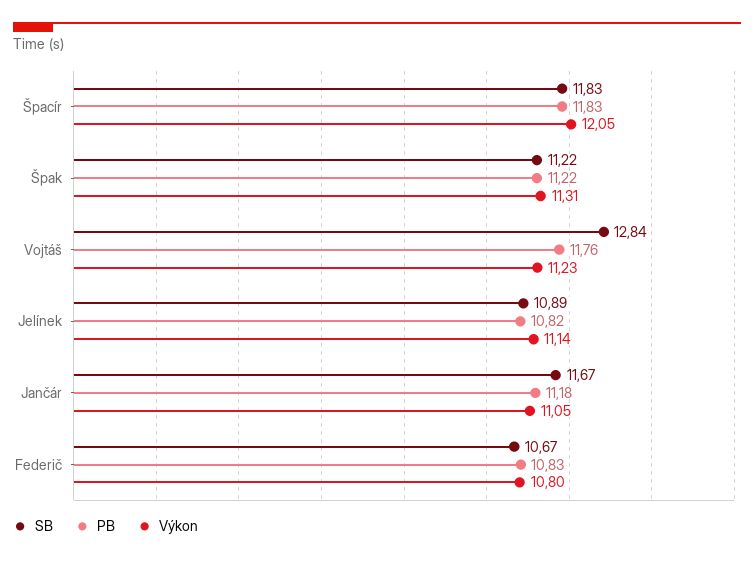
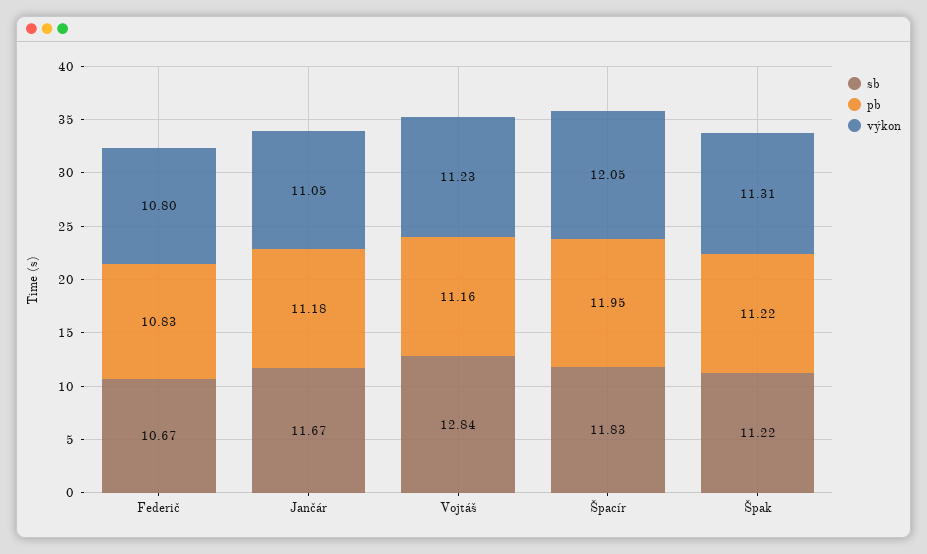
PB, Špacír: 11.83 -> 11.95
PB, Vojtáš: 11.76 -> 11.16
SB, Jelínek: 10.89 -> none
PB, Jelínek: 10.82 -> none
Výkon, Jelínek: 11.14 -> none

